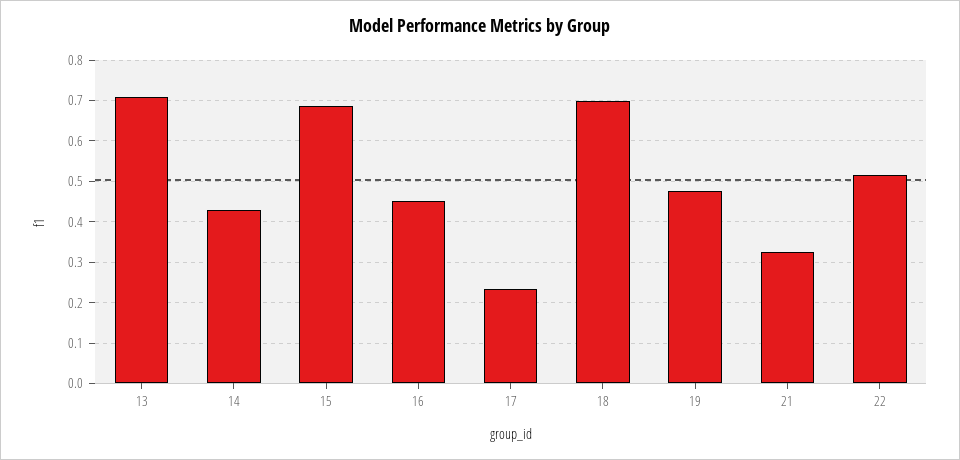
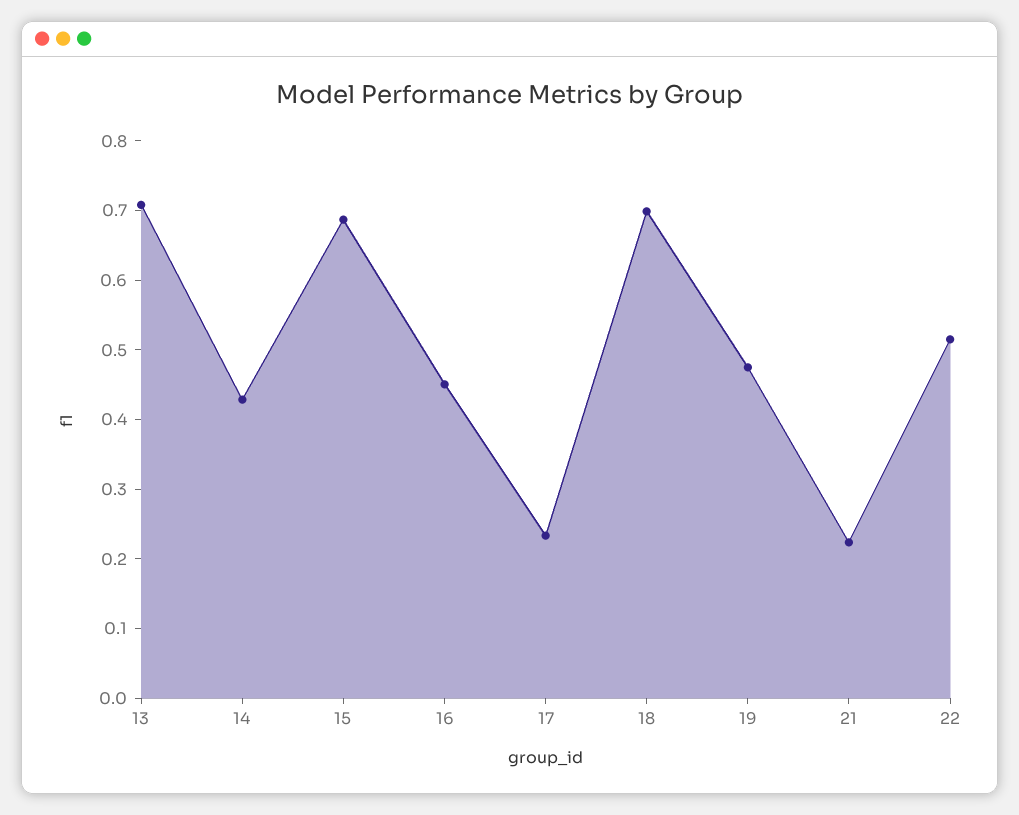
21: 0.32 -> 0.22

